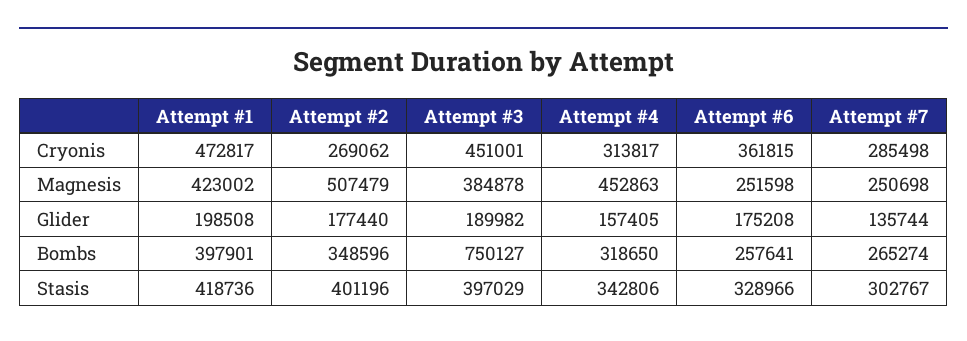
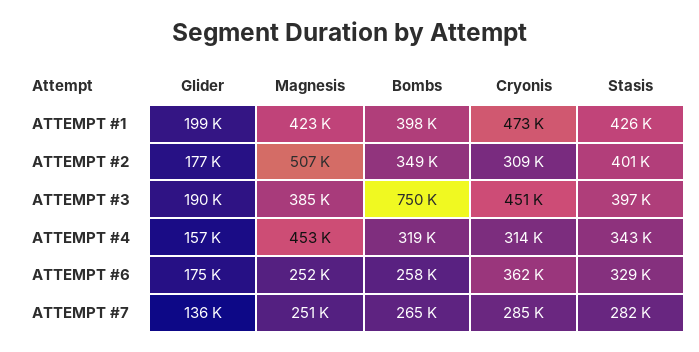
Attempt #2, Cryonis: 269062 -> 309000
Attempt #1, Stasis: 418736 -> 426000
Attempt #7, Stasis: 302767 -> 282000

